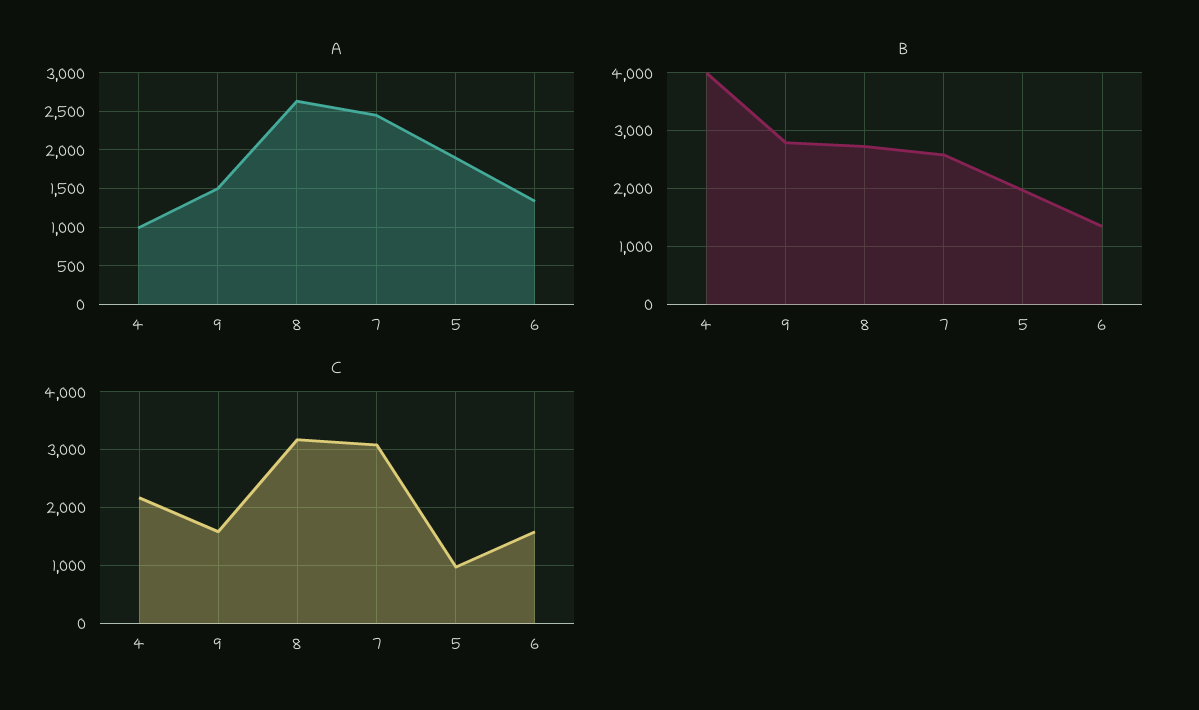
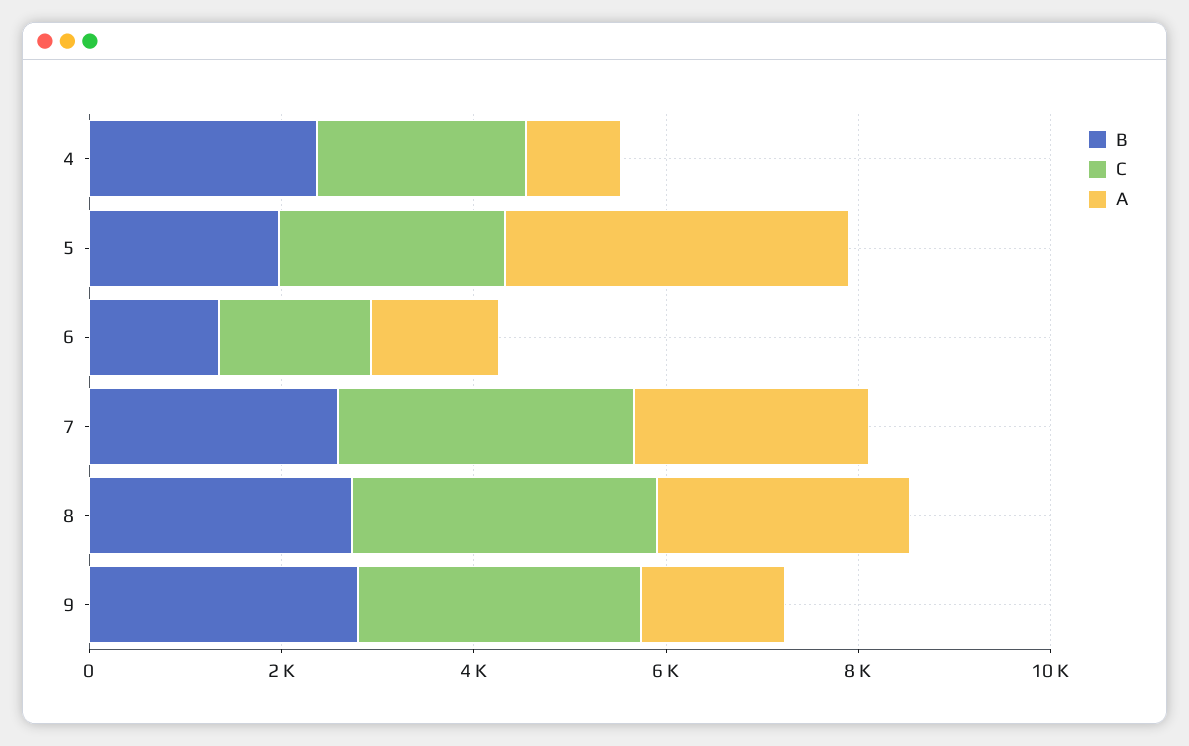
A, 5: 1900 -> 3500
B, 4: 4000 -> 2500
C, 9: 1600 -> 3000
C, 5: 1000 -> 2500

